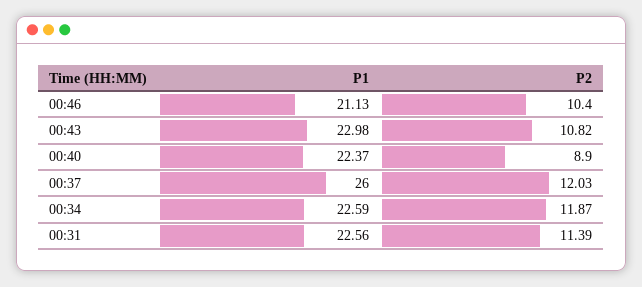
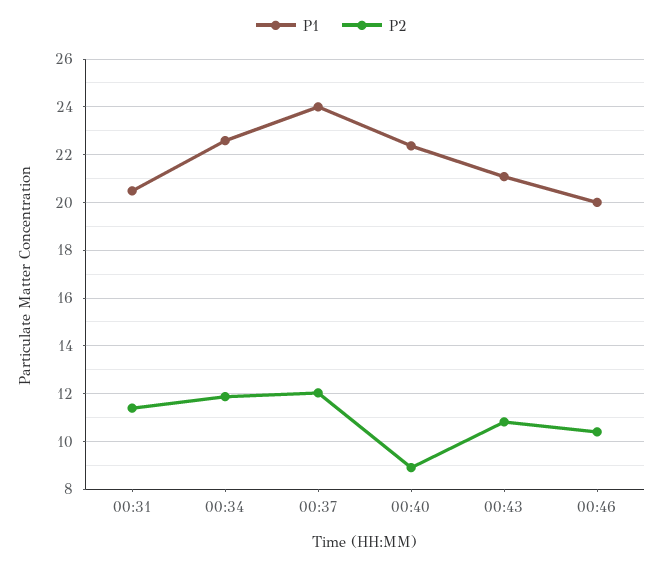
P1, 00:46: 21.13 -> 20
P1, 00:43: 22.98 -> 21
P1, 00:37: 26 -> 24
P1, 00:31: 22.56 -> 20.5

